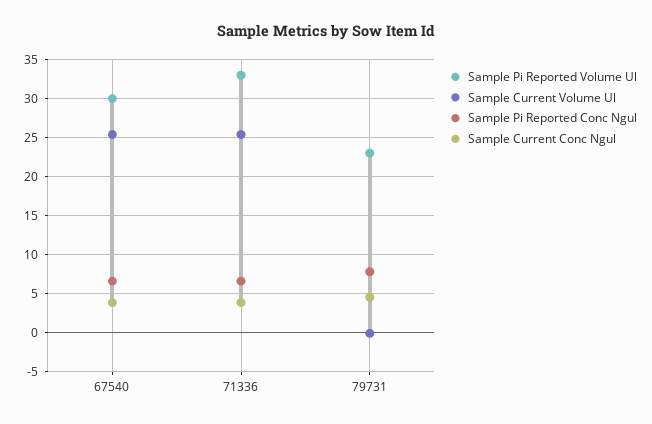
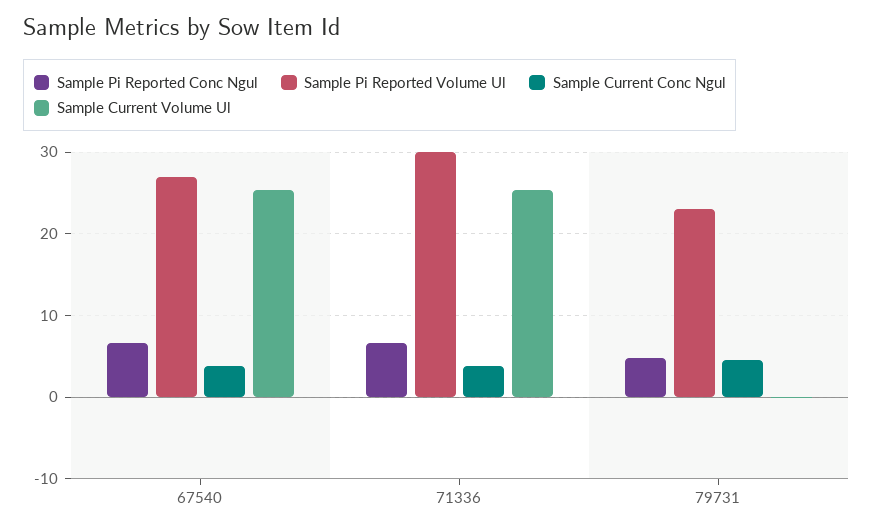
Sample Pi Reported Volume Ul, 67540: 30 -> 27
Sample Pi Reported Volume Ul, 71336: 33 -> 30
Sample Pi Reported Conc Ngul, 79731: 8 -> 5

